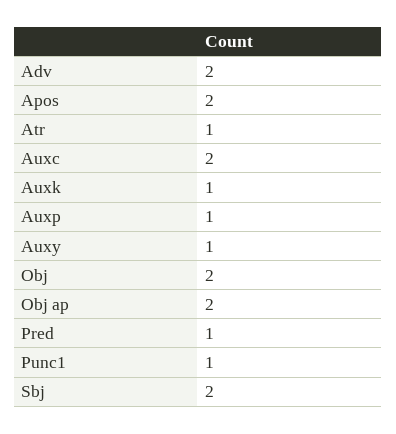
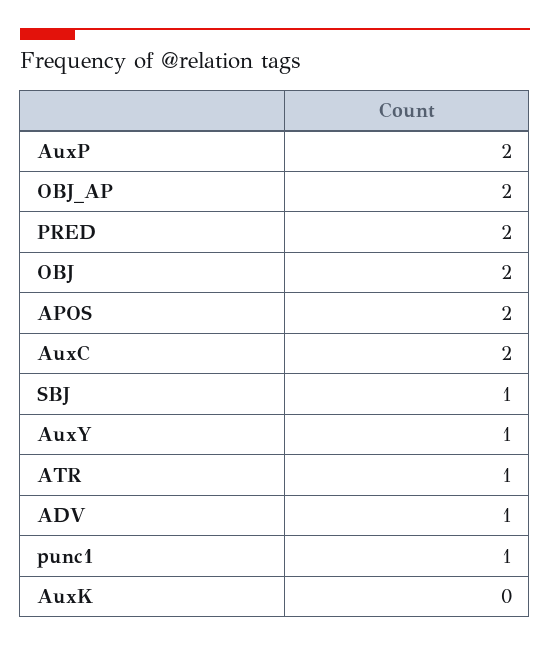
Adv: 2 -> 1
Auxk: 1 -> 0
Auxp: 1 -> 2
Pred: 1 -> 2
Sbj: 2 -> 1

